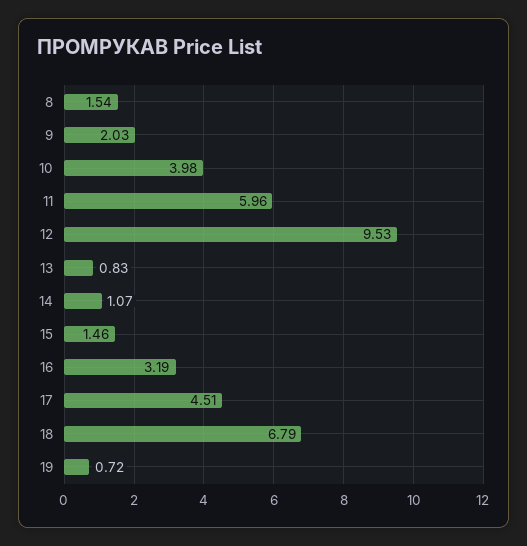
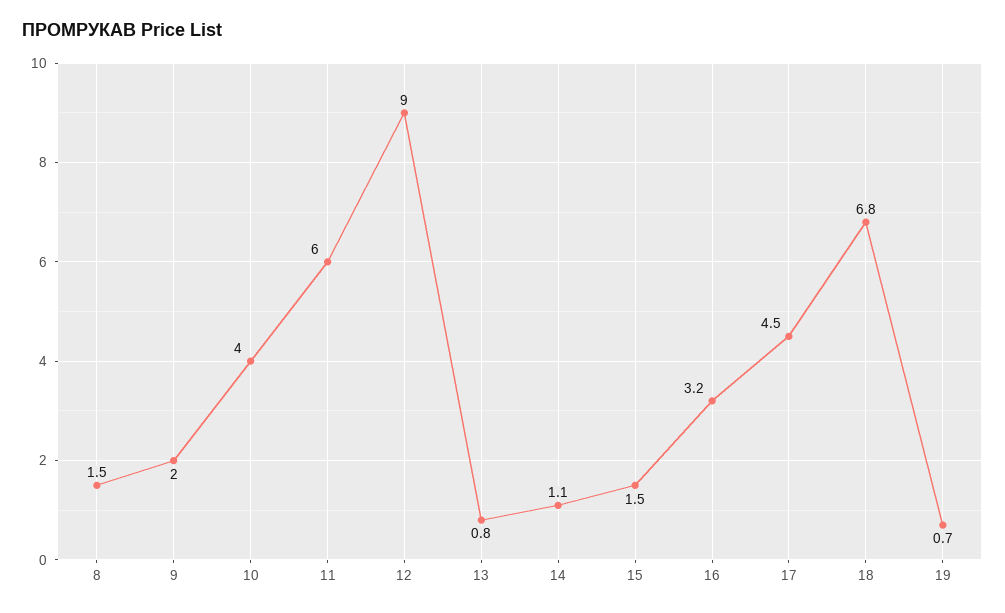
12: 9.53 -> 9

